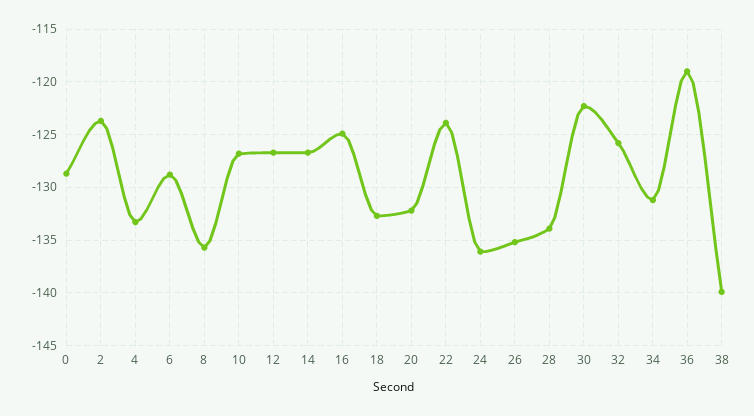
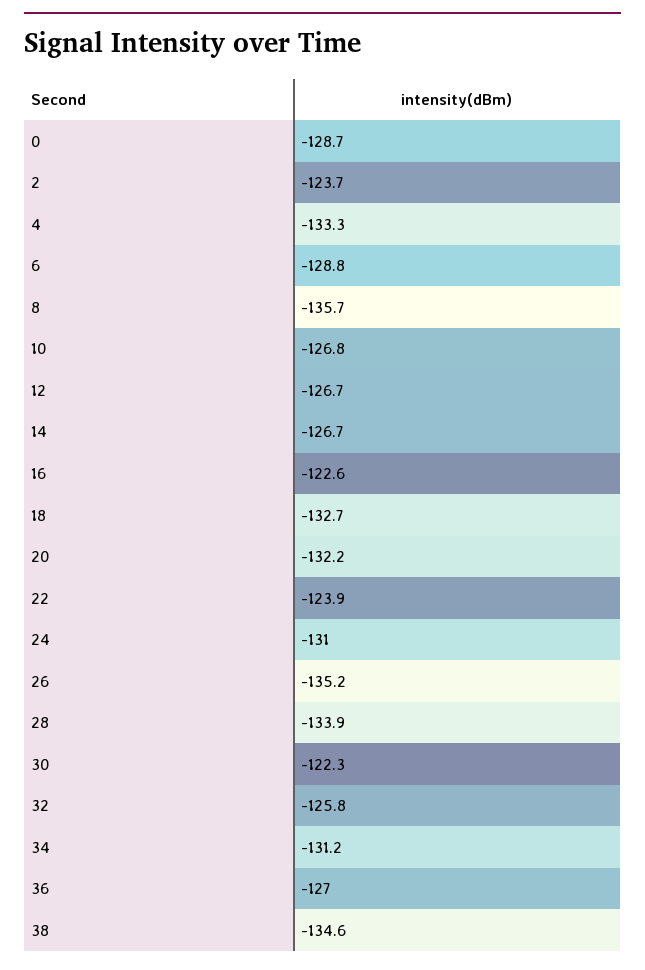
16: -125 -> -122.6
24: -136 -> -131
36: -119 -> -127
38: -140 -> -134.6

